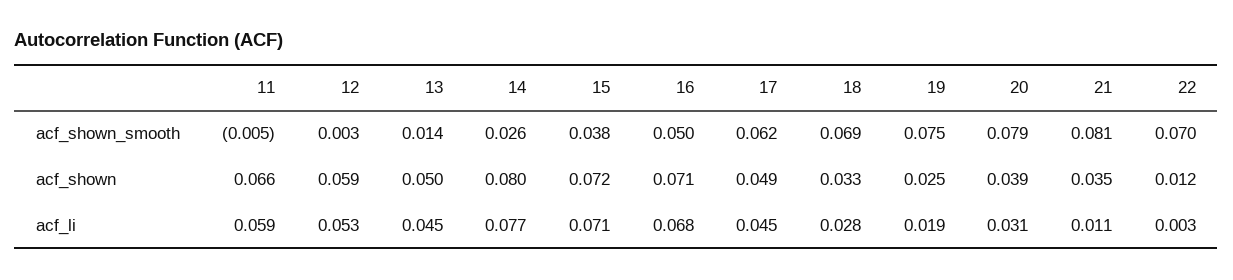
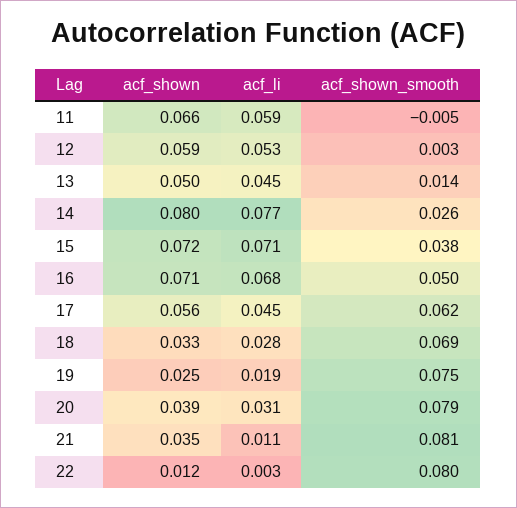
22, acf_shown_smooth: 0.07 -> 0.08
17, acf_shown: 0.049 -> 0.056

